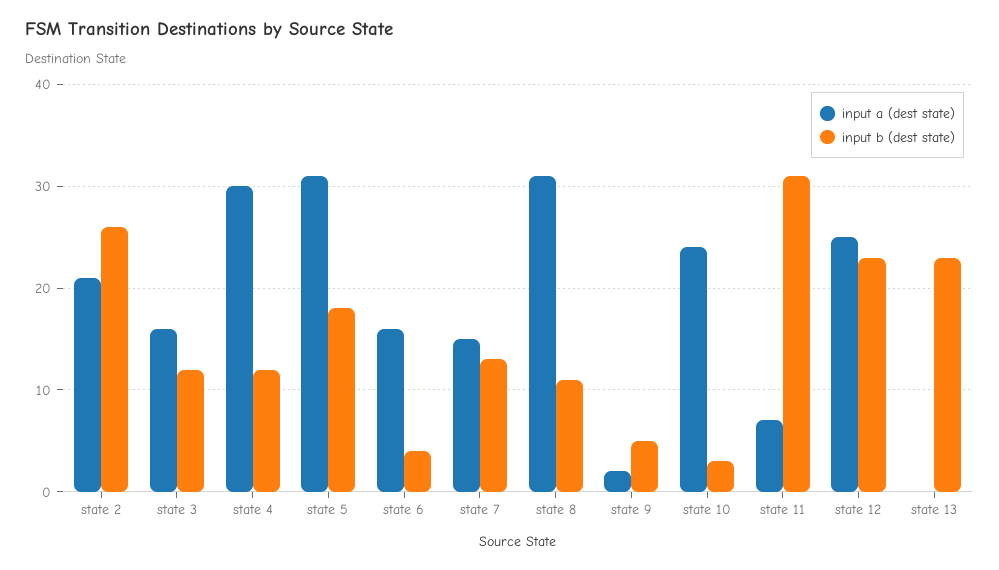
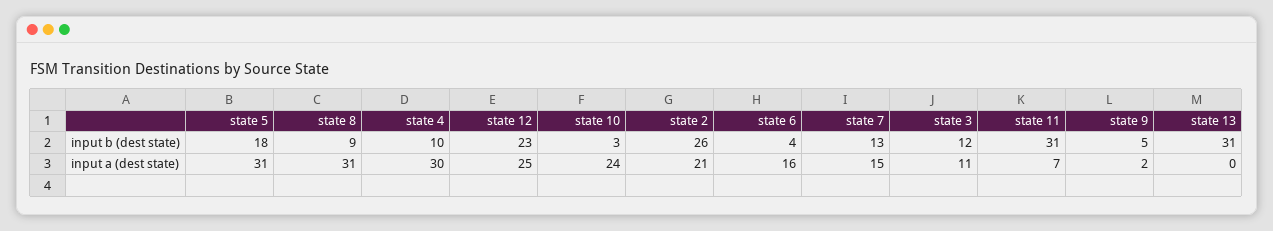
input a (dest state), state 3: 16 -> 11
input b (dest state), state 4: 12 -> 10
input b (dest state), state 8: 11 -> 9
input b (dest state), state 13: 23 -> 31

